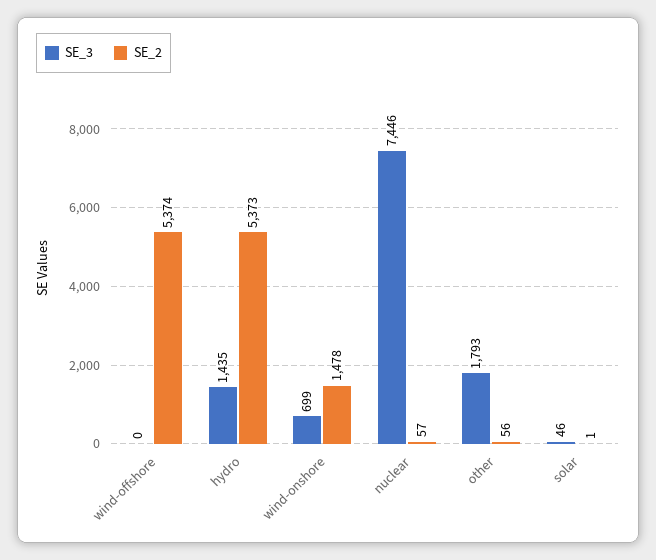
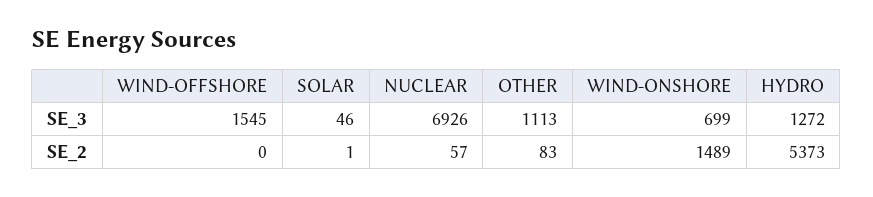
SE_3, wind-offshore: 0 -> 1545
SE_2, wind-offshore: 5374 -> 0
SE_3, hydro: 1435 -> 1272
SE_2, wind-onshore: 1478 -> 1489
SE_3, nuclear: 7446 -> 6926
SE_3, other: 1793 -> 1113
SE_2, other: 56 -> 83

